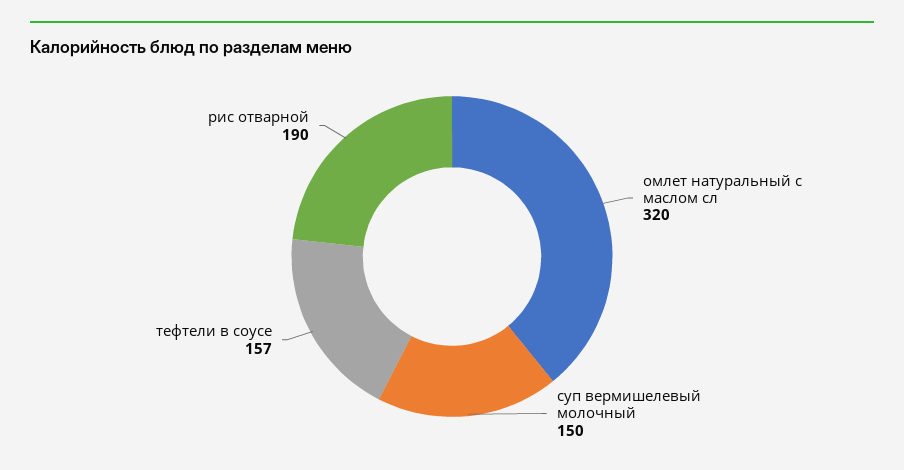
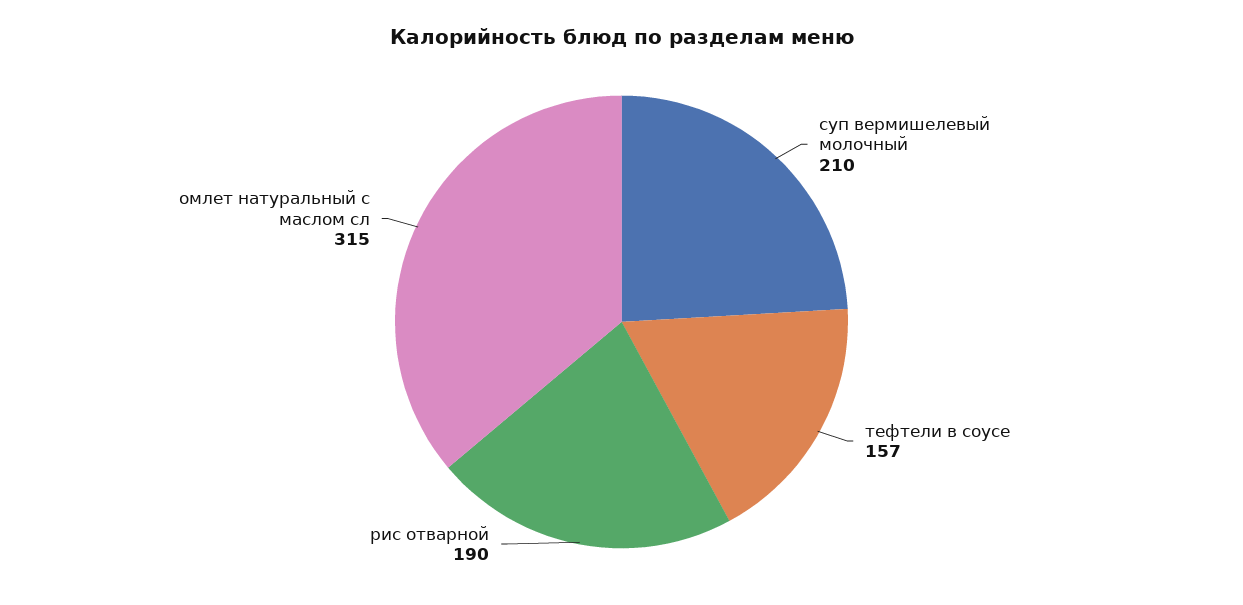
омлет натуральный с маслом сл: 320 -> 315
суп вермишелевый молочный: 150 -> 210

